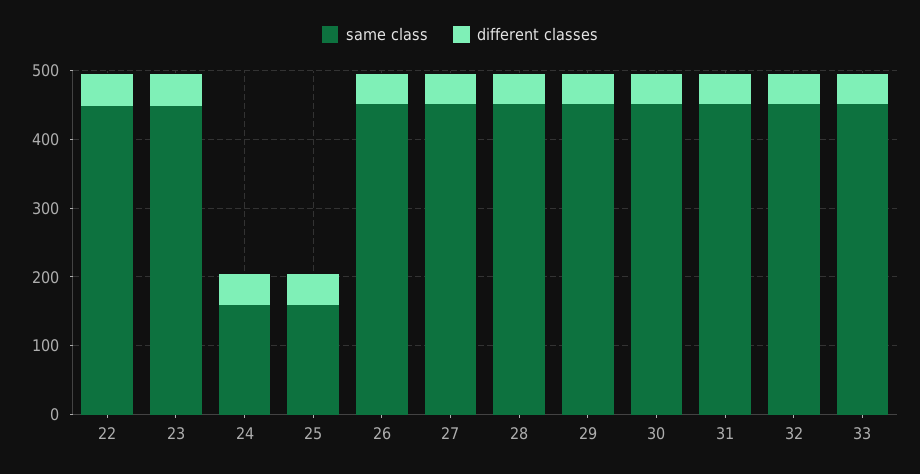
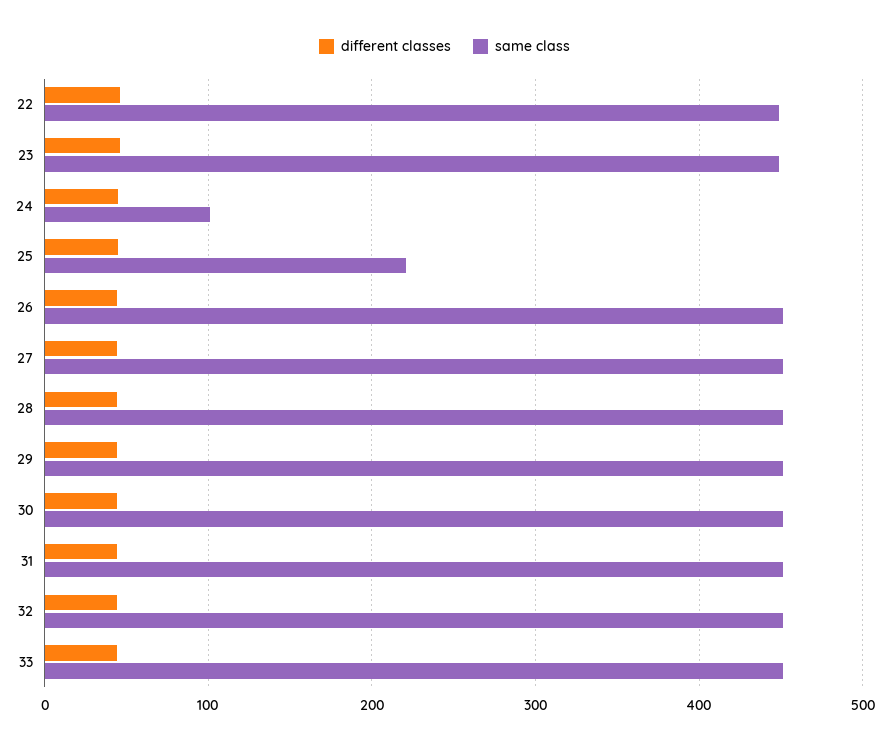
same class, 24: 160 -> 100
same class, 25: 160 -> 220

